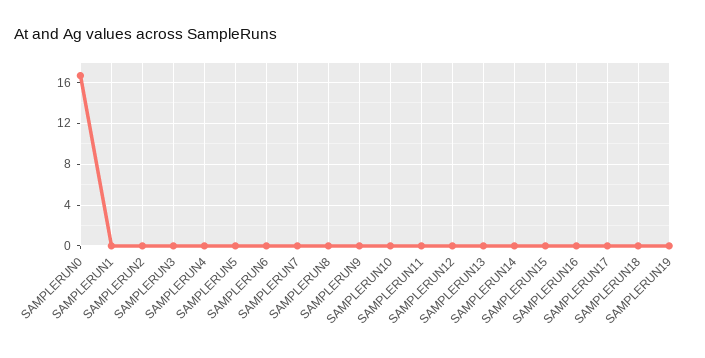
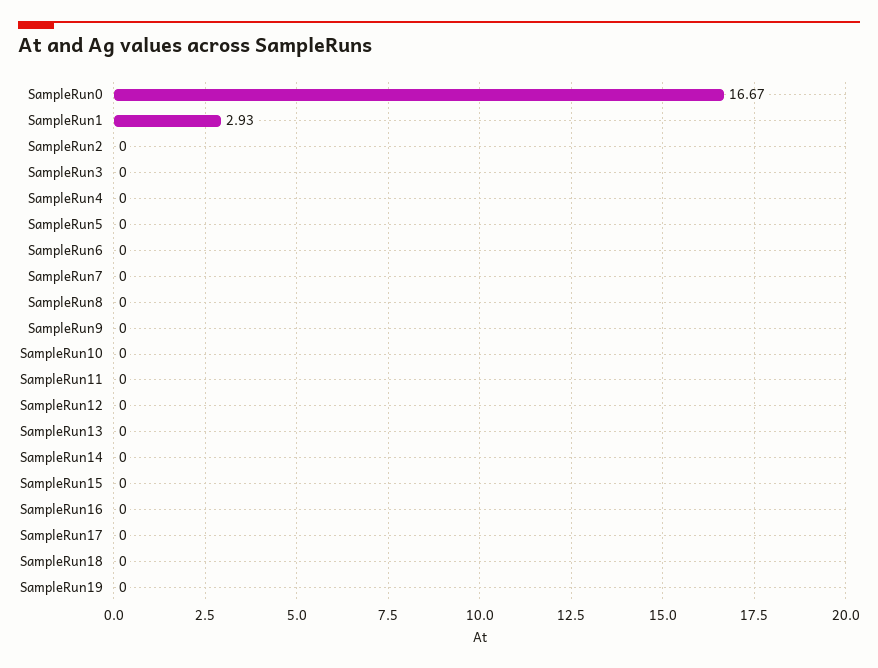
SAMPLERUN1: 0 -> 2.93

